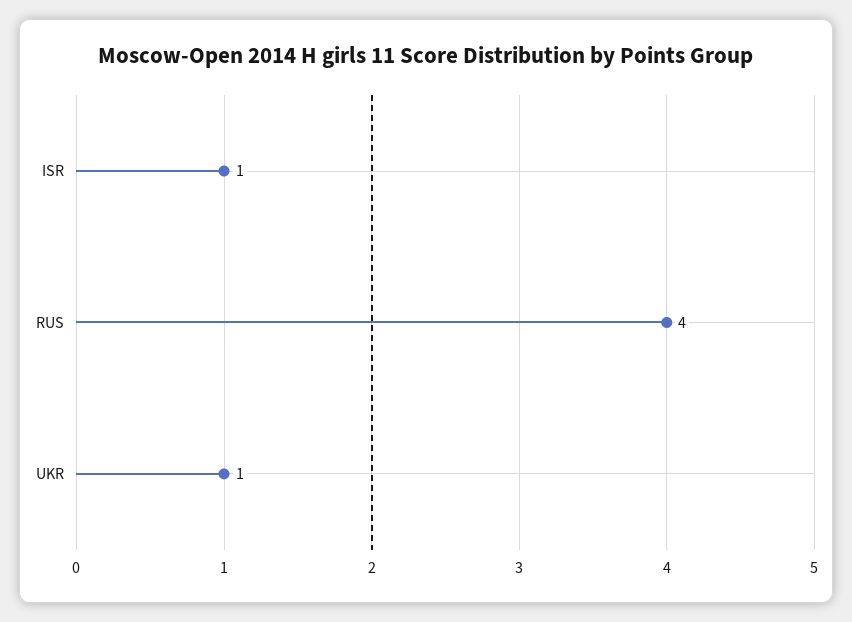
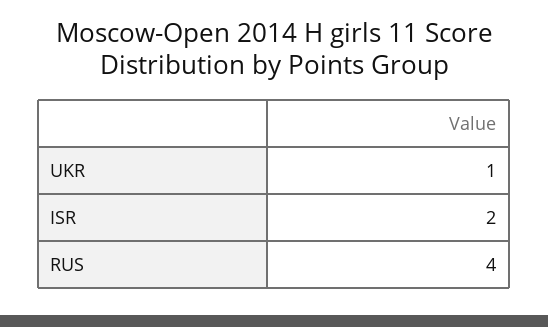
ISR: 1 -> 2

